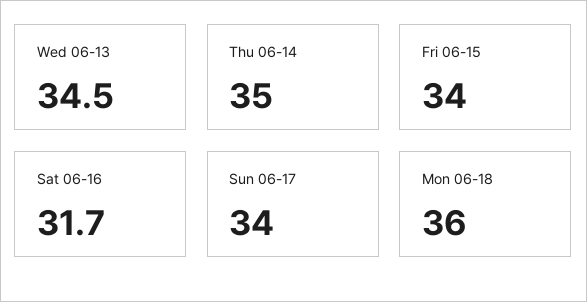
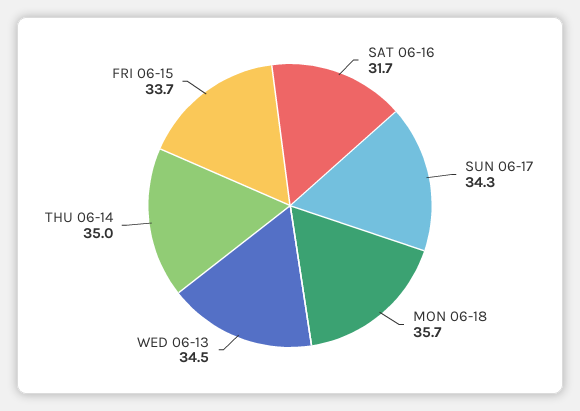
Fri 06-15: 34 -> 33.7
Sun 06-17: 34 -> 34.3
Mon 06-18: 36 -> 35.7

